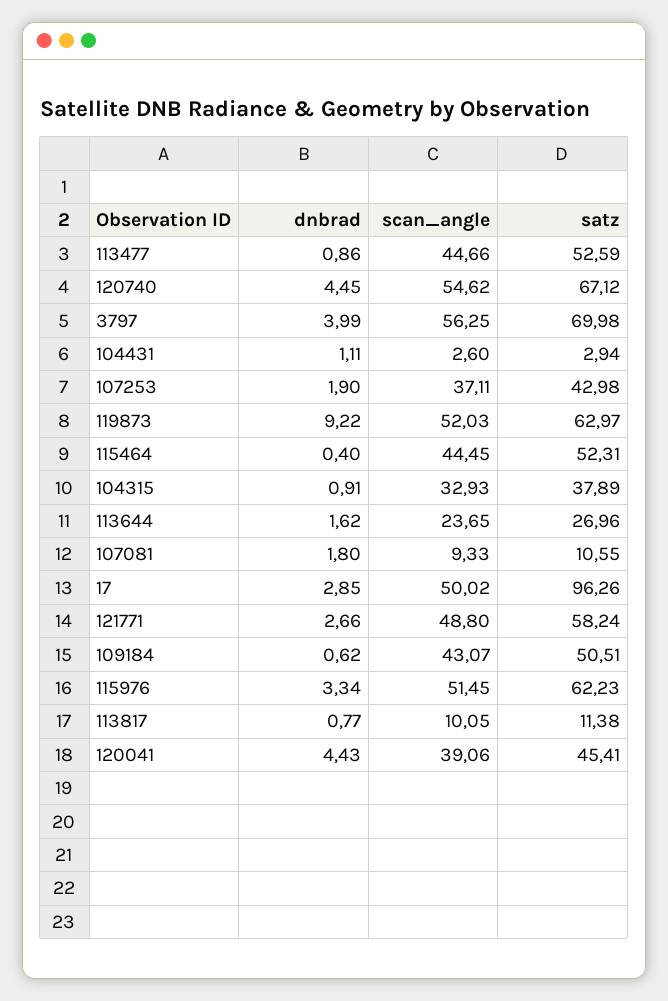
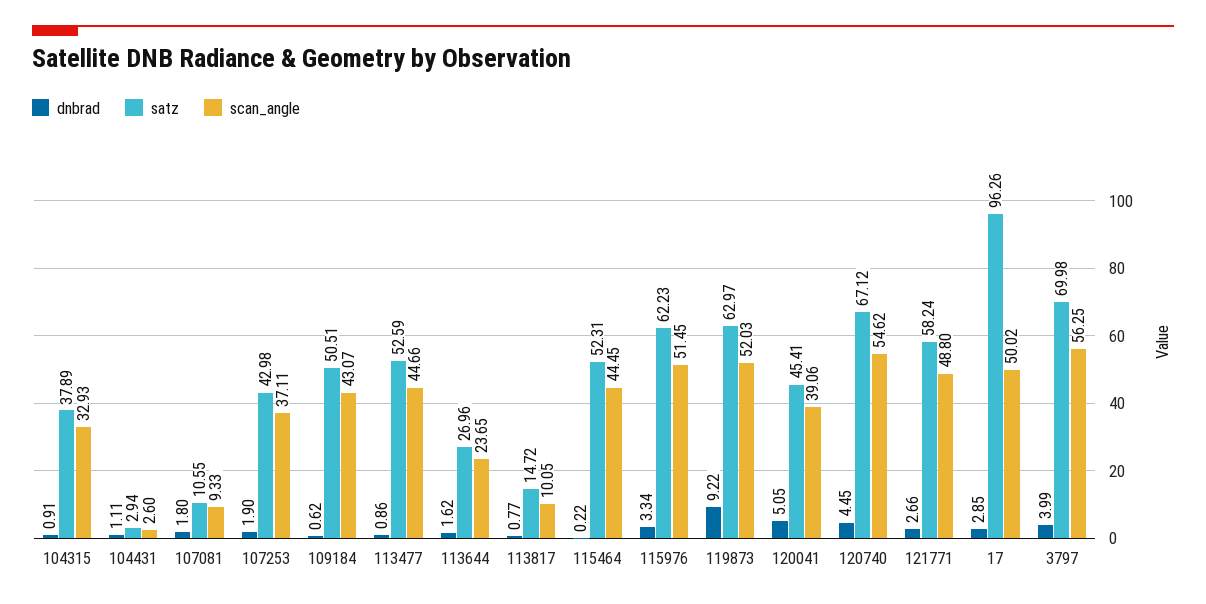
dnbrad, 115464: 0.4 -> 0.22
satz, 113817: 11.38 -> 14.72
dnbrad, 120041: 4.43 -> 5.05

